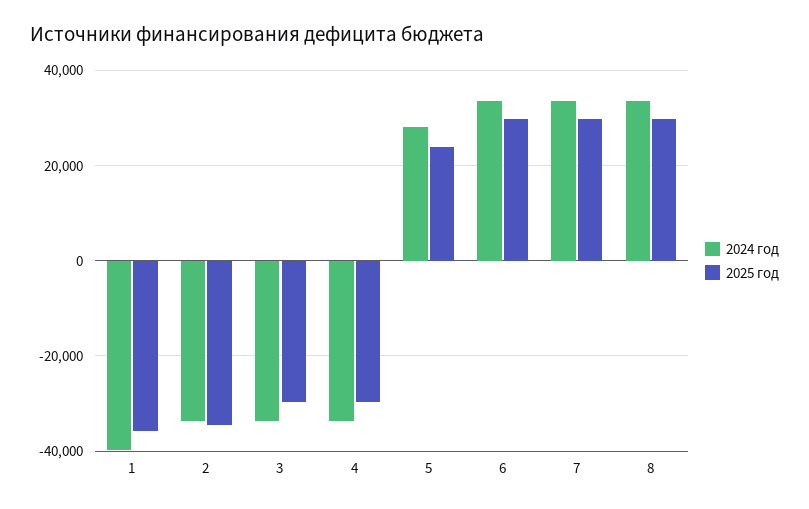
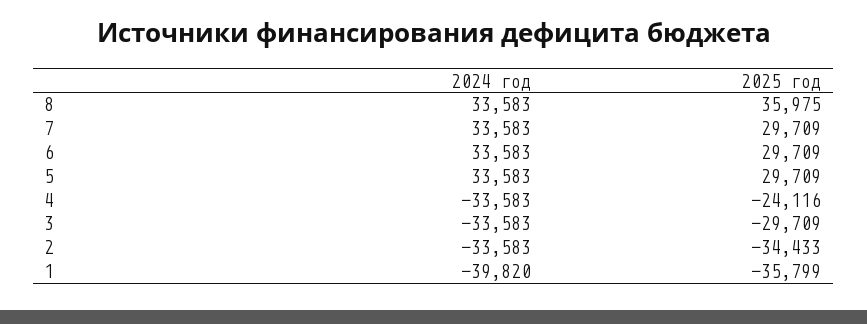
2025 год, 4: -30000 -> -24116
2024 год, 5: 28000 -> 33583
2025 год, 5: 24000 -> 29709
2025 год, 8: 30000 -> 35975

